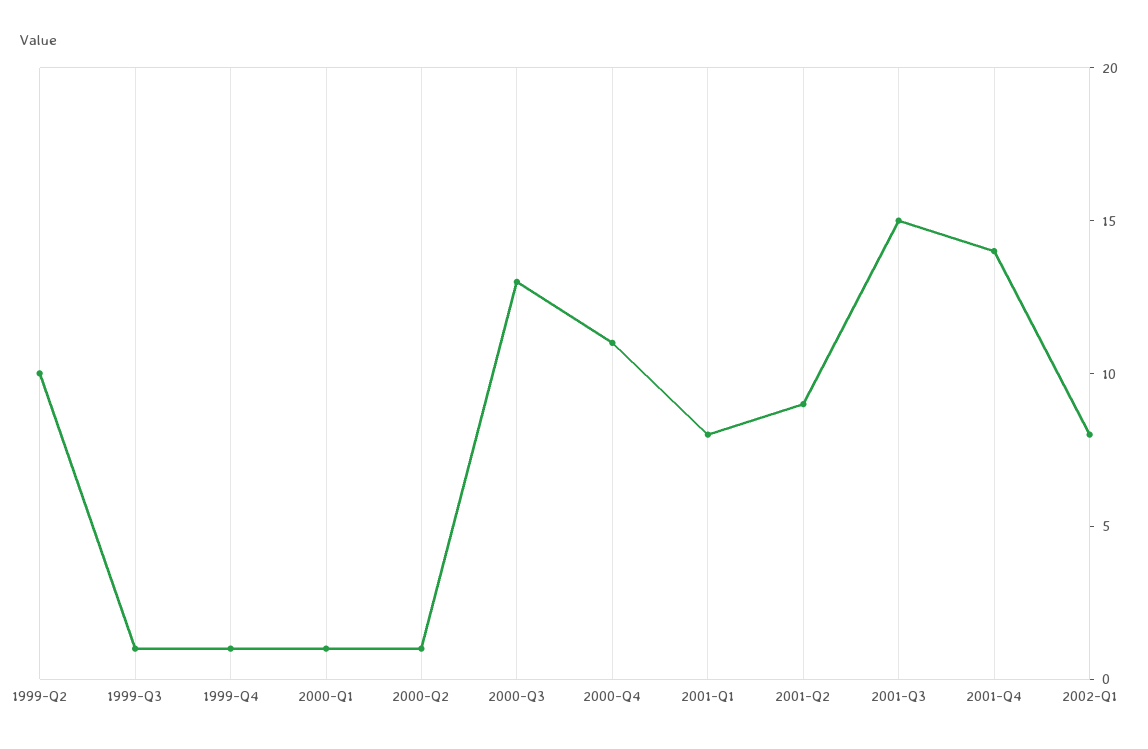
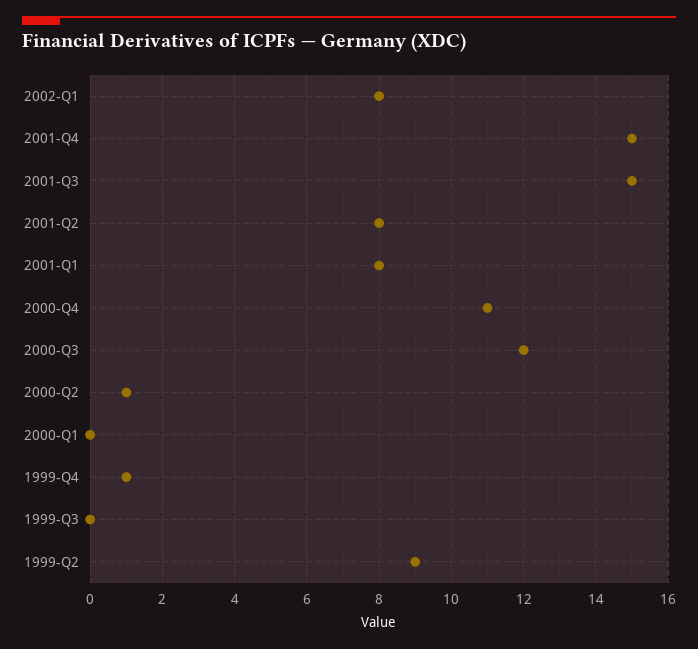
1999-Q2: 10 -> 9
1999-Q3: 1 -> 0
2000-Q1: 1 -> 0
2000-Q3: 13 -> 12
2001-Q2: 9 -> 8
2001-Q4: 14 -> 15

